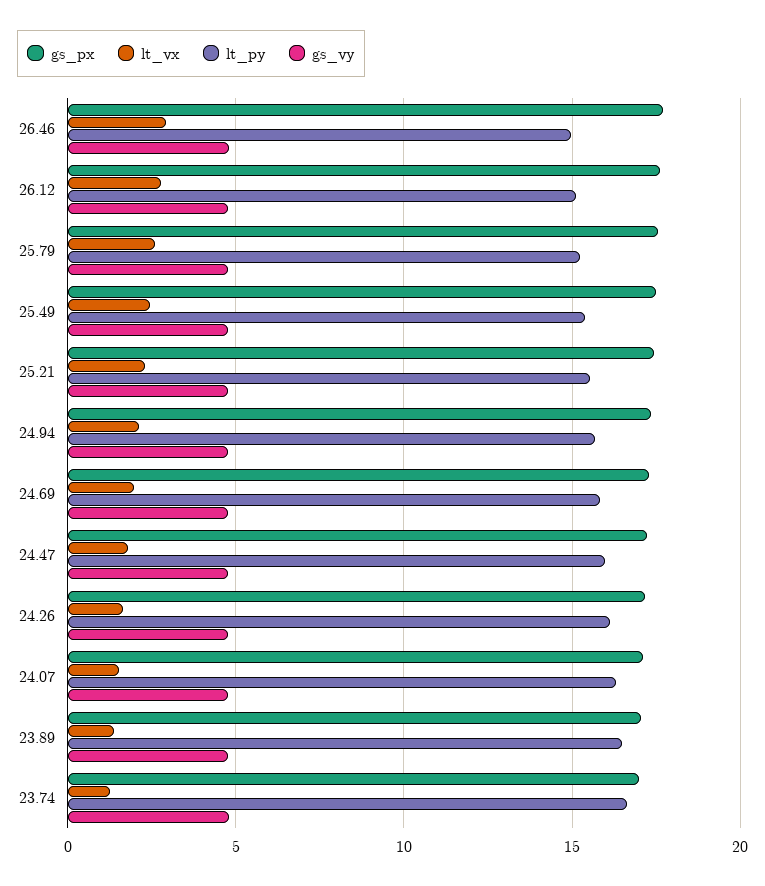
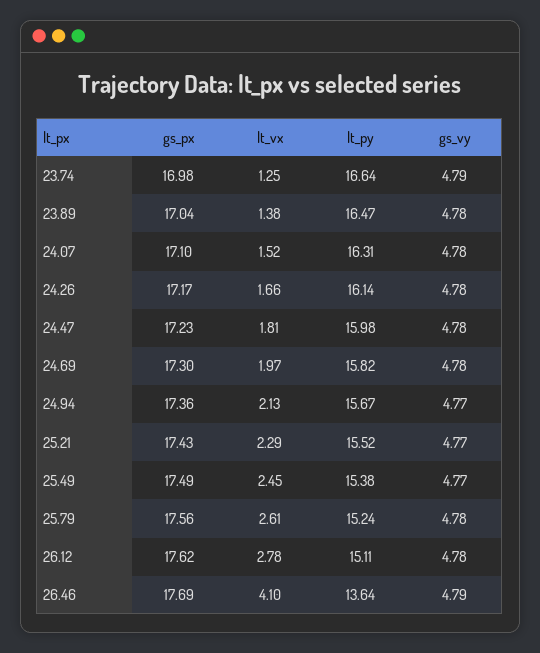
lt_vx, 26.46: 3 -> 4.1
lt_py, 26.46: 15 -> 13.64

